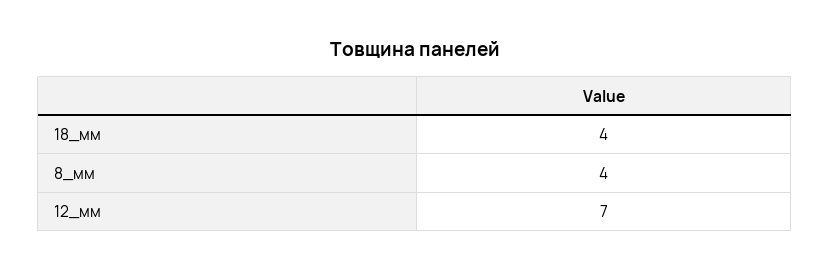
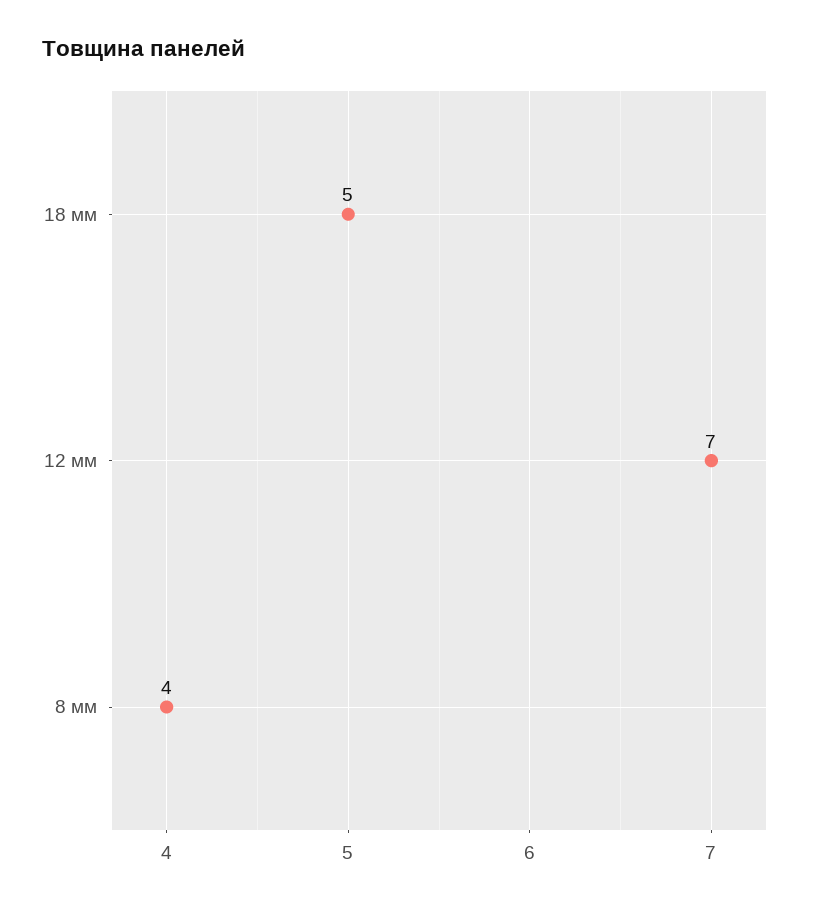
18_мм: 4 -> 5

